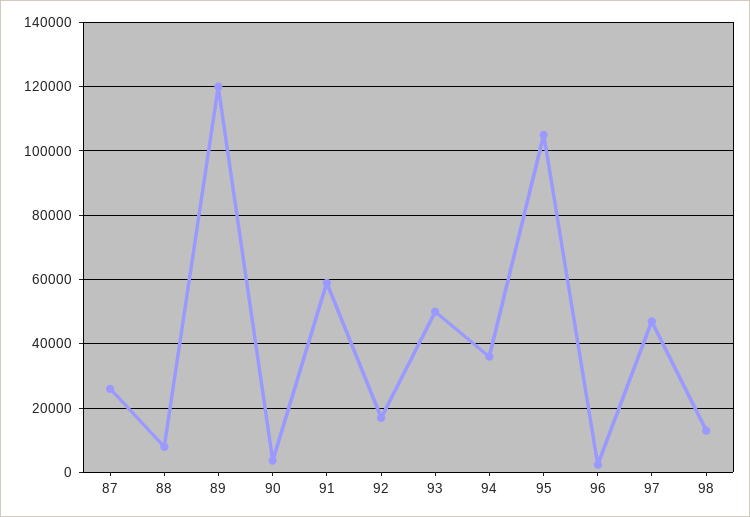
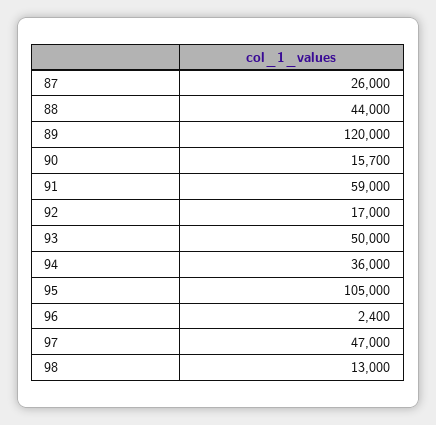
88: 8000 -> 44000
90: 4000 -> 15700

